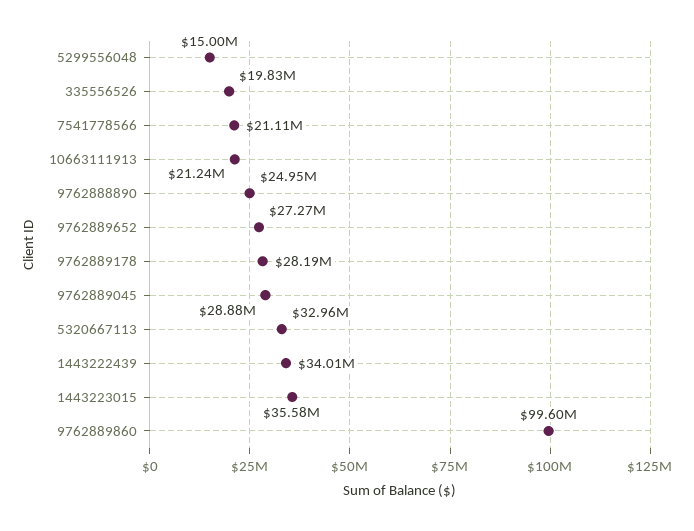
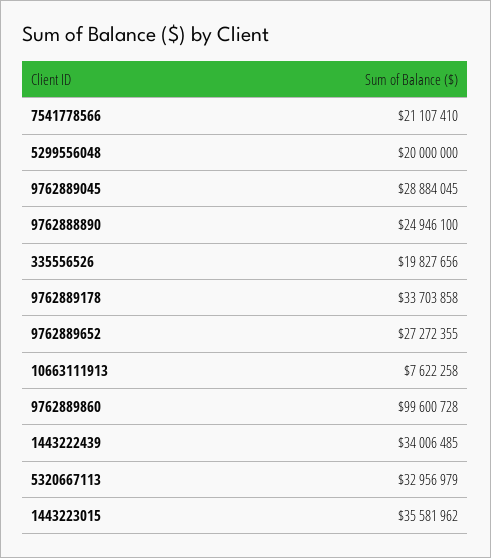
5299556048: 15000000 -> 20000000
10663111913: 21240000 -> 7622258
9762889178: 28190000 -> 33703858

